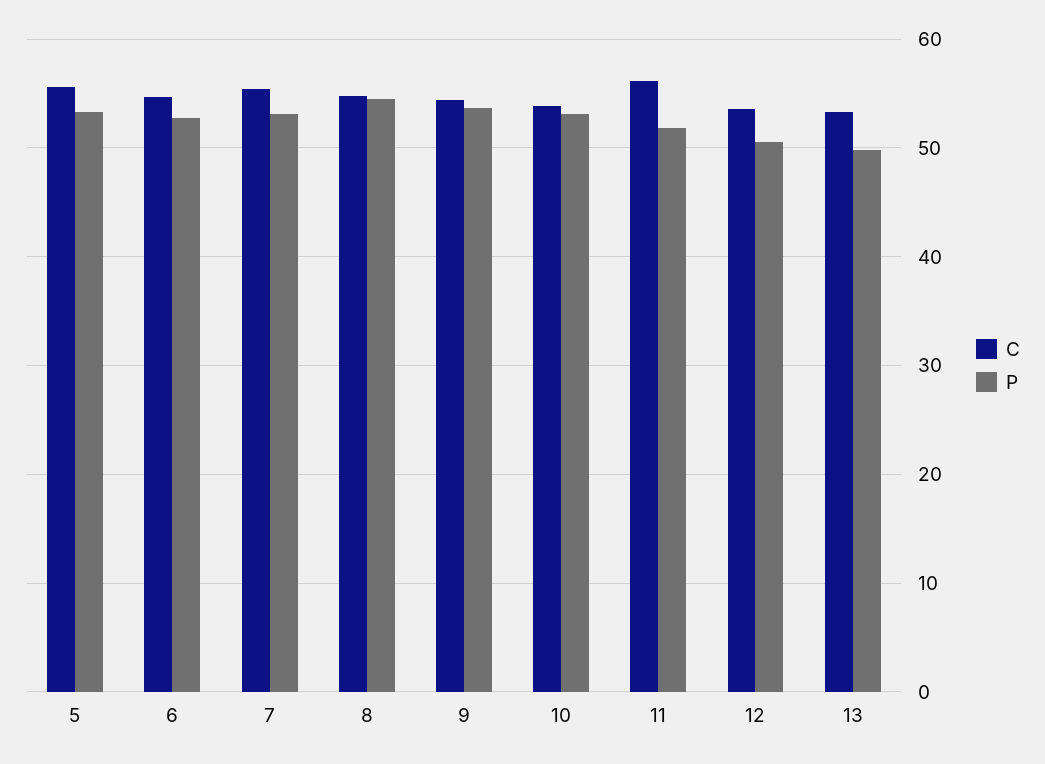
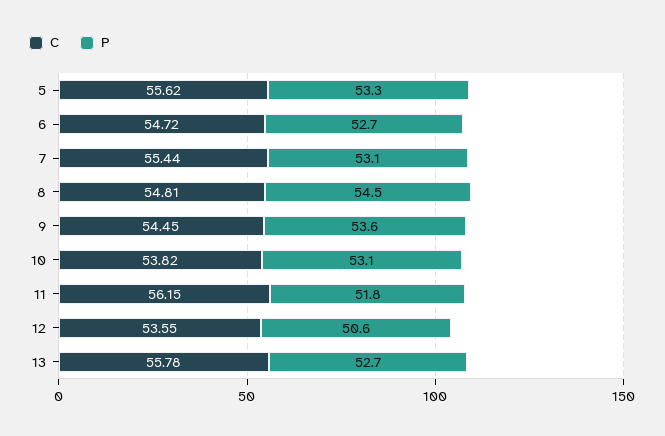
C, 13: 53 -> 55.78
P, 13: 50 -> 52.7

